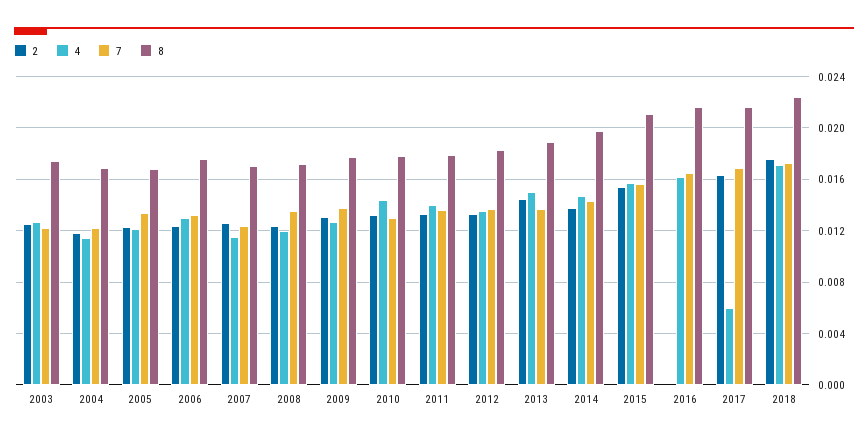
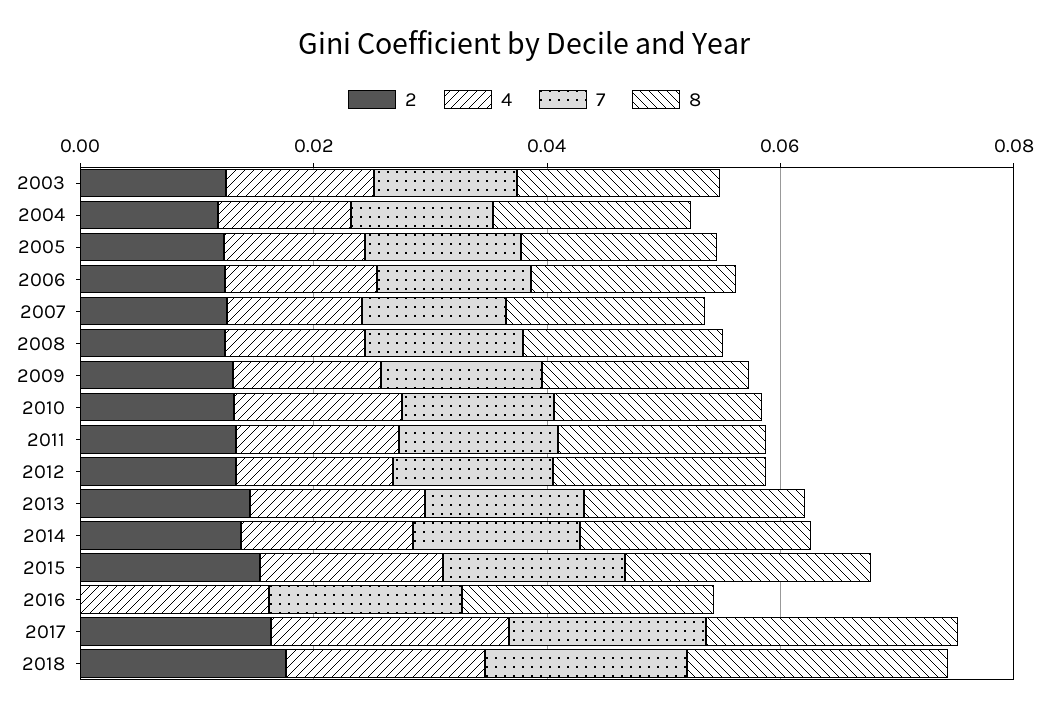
4, 2017: 0.006 -> 0.02

